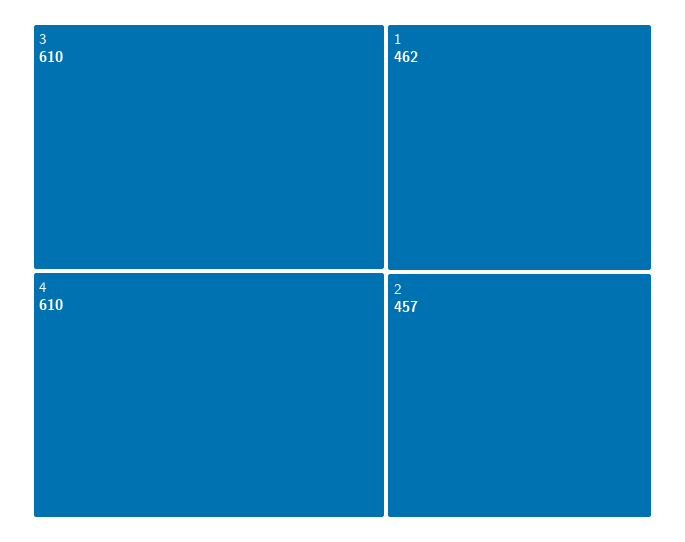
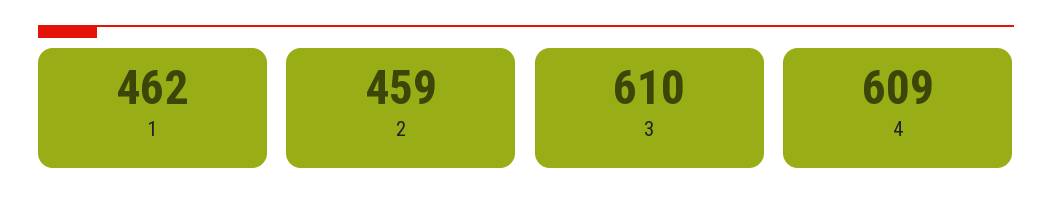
4: 610 -> 609
2: 457 -> 459

